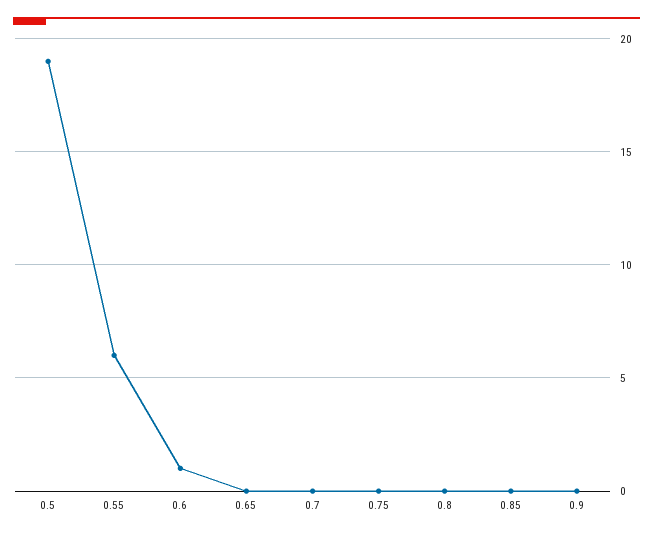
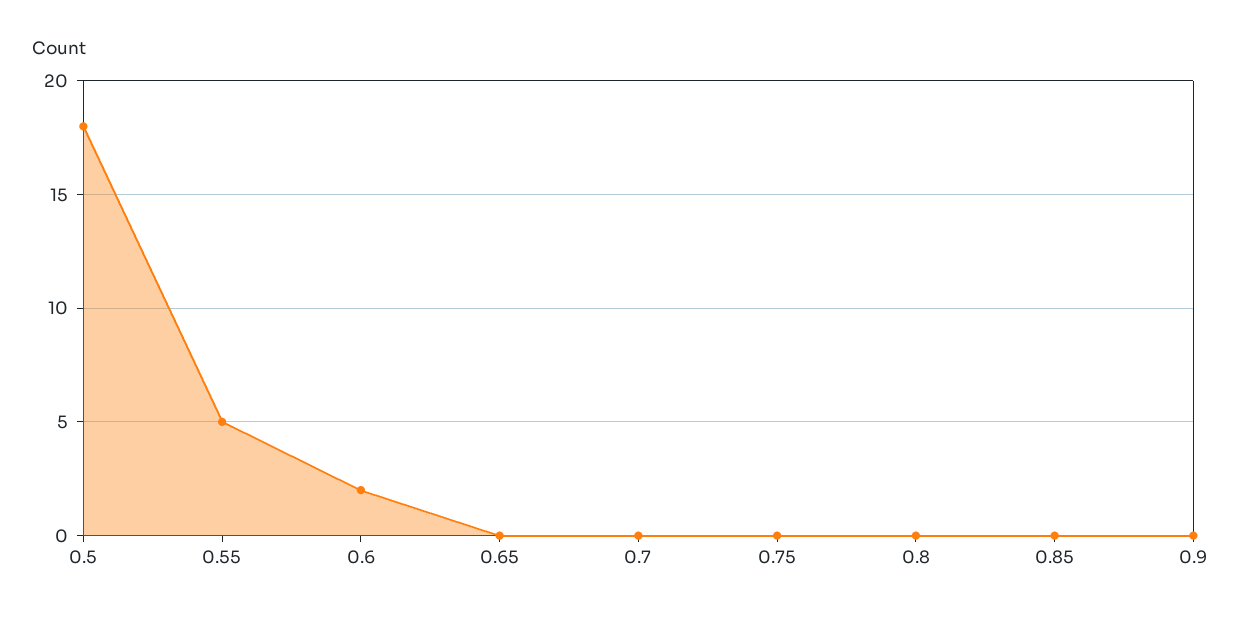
0.5: 19 -> 18
0.55: 6 -> 5
0.6: 1 -> 2

